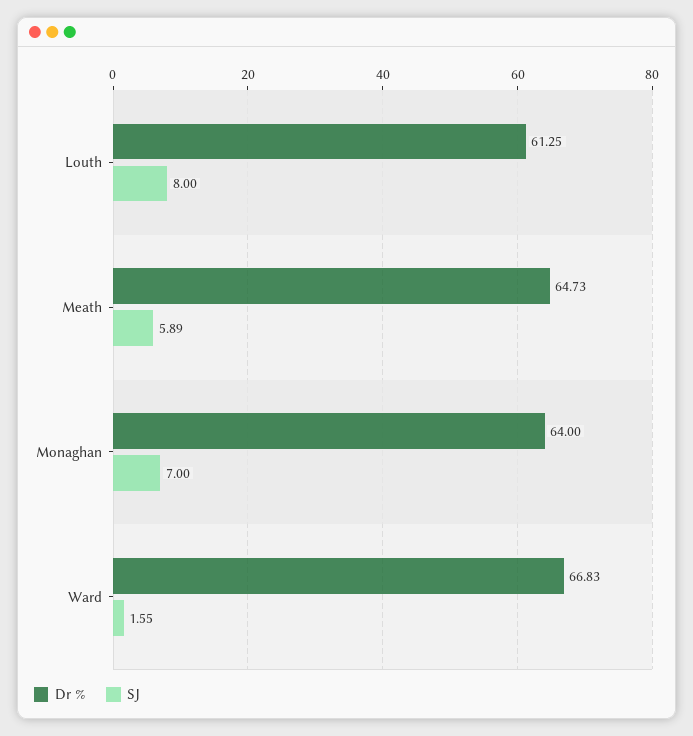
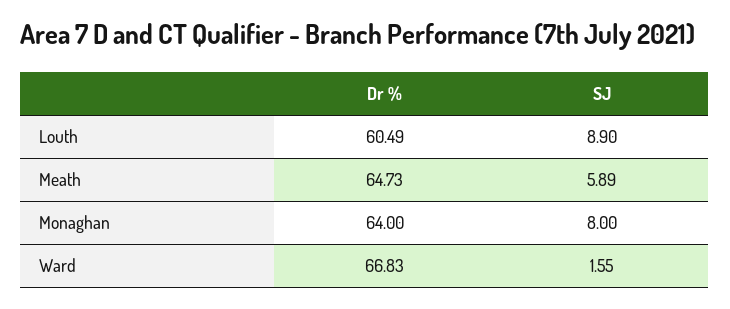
Dr %, Louth: 61.25 -> 60.49
SJ, Louth: 8 -> 8.9
SJ, Monaghan: 7 -> 8

